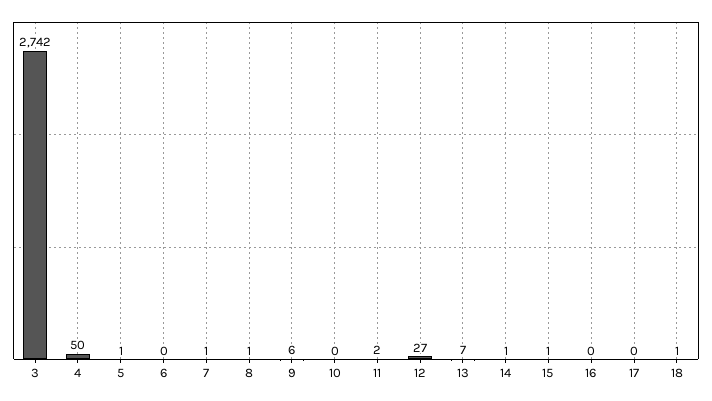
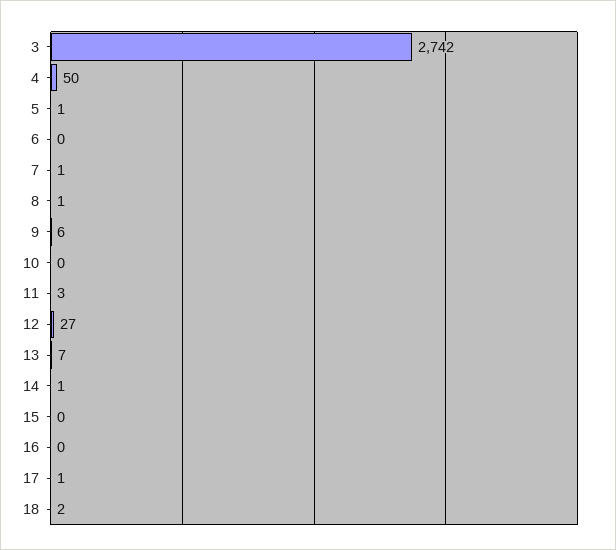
11: 2 -> 3
15: 1 -> 0
17: 0 -> 1
18: 1 -> 2

